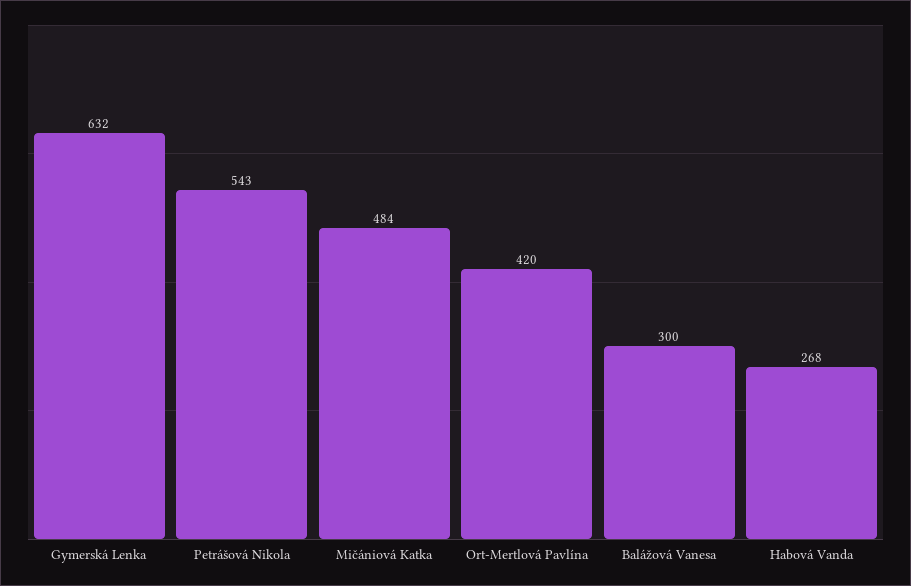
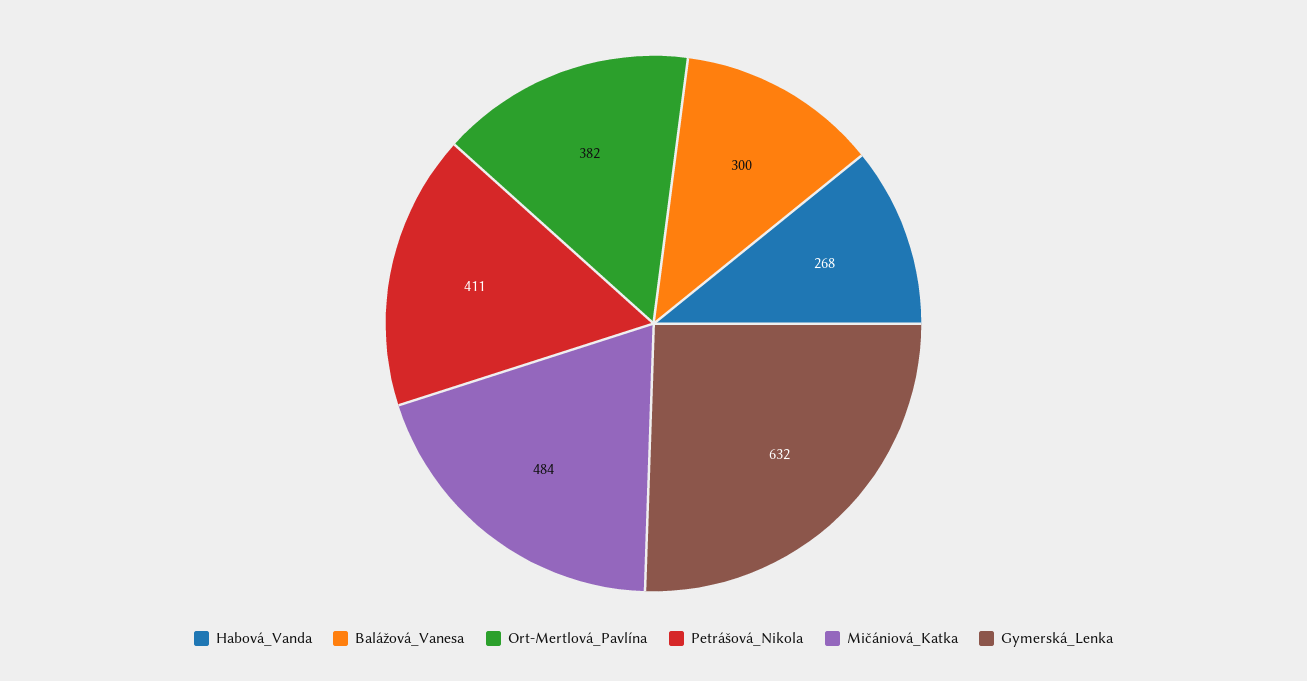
Petrášová Nikola: 543 -> 411
Ort-Mertlová Pavlína: 420 -> 382

